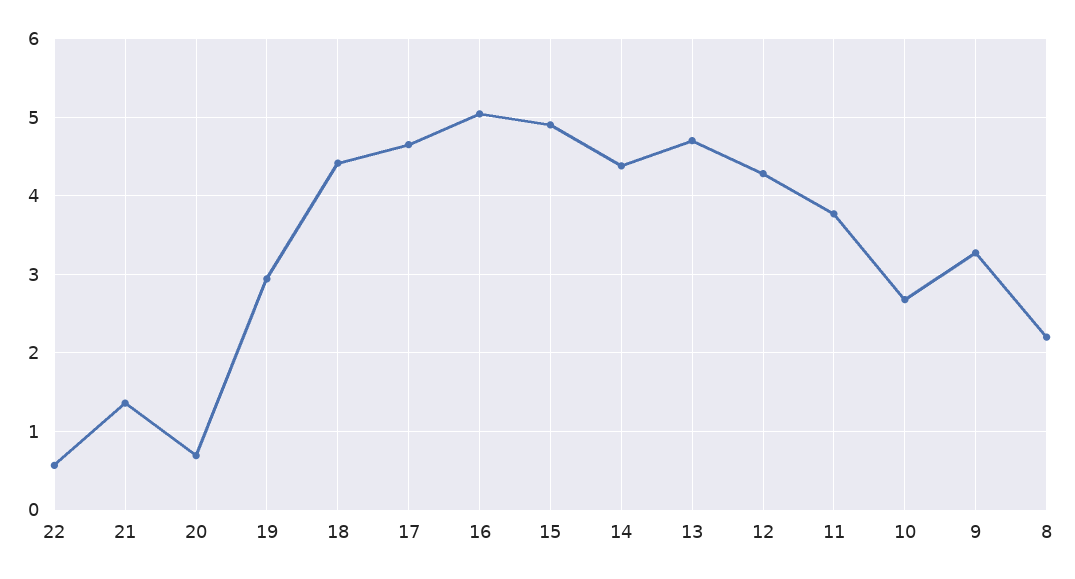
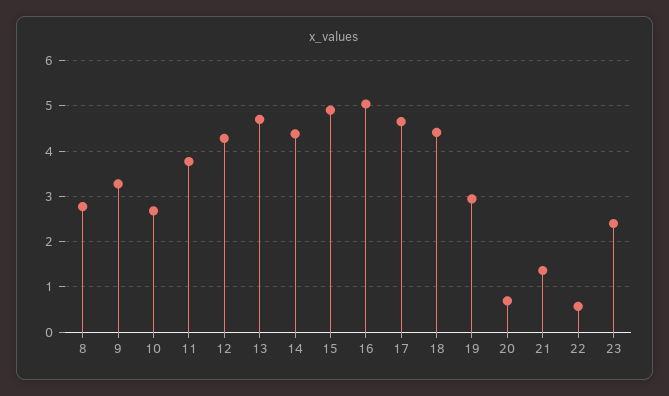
8: 2.2 -> 2.8
23: none -> 2.4

